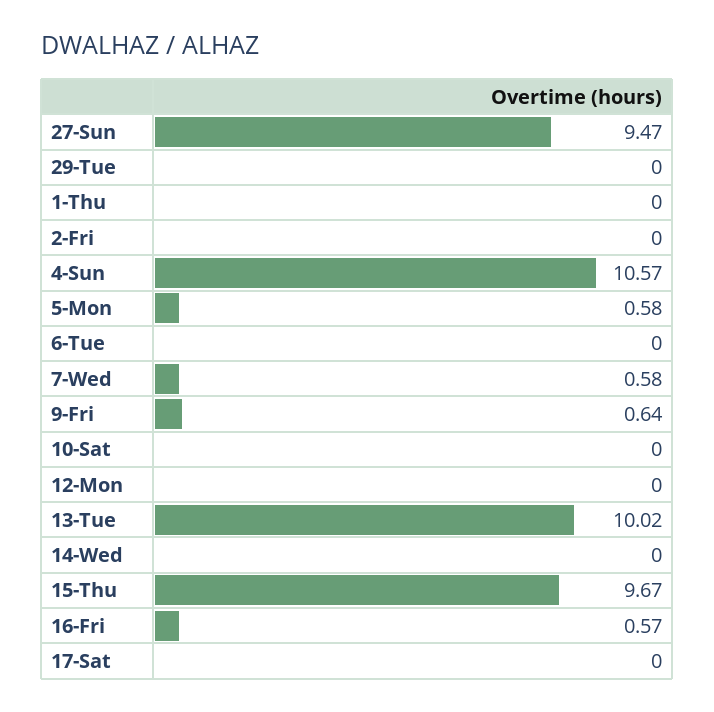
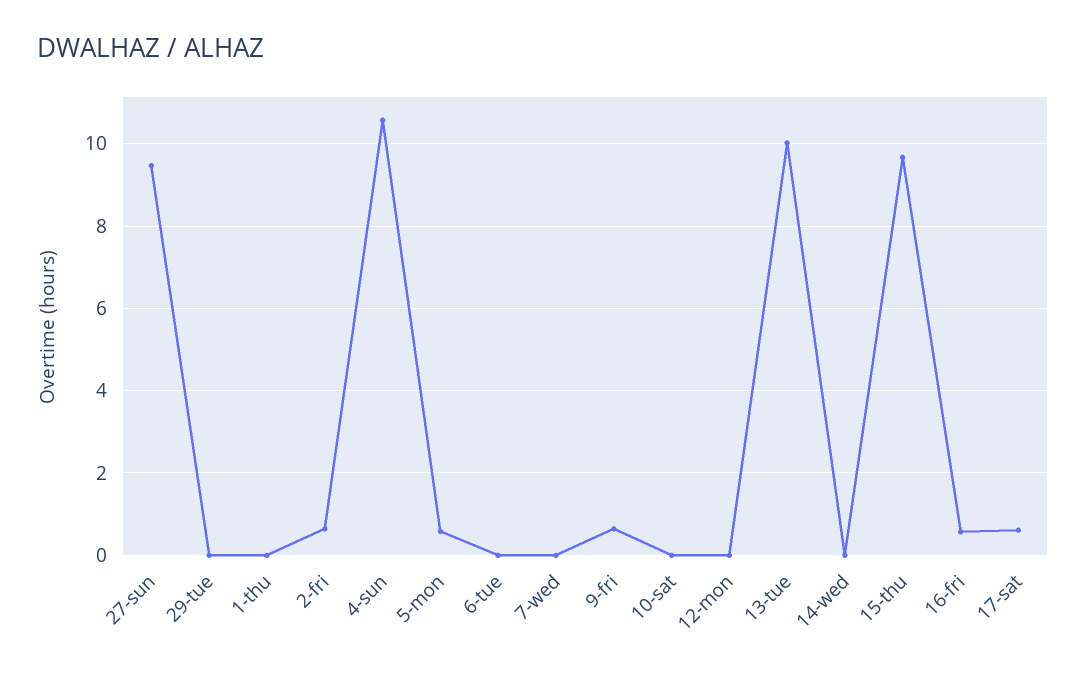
2-Fri: 0 -> 0.6
7-Wed: 0.58 -> 0
17-Sat: 0 -> 0.6

